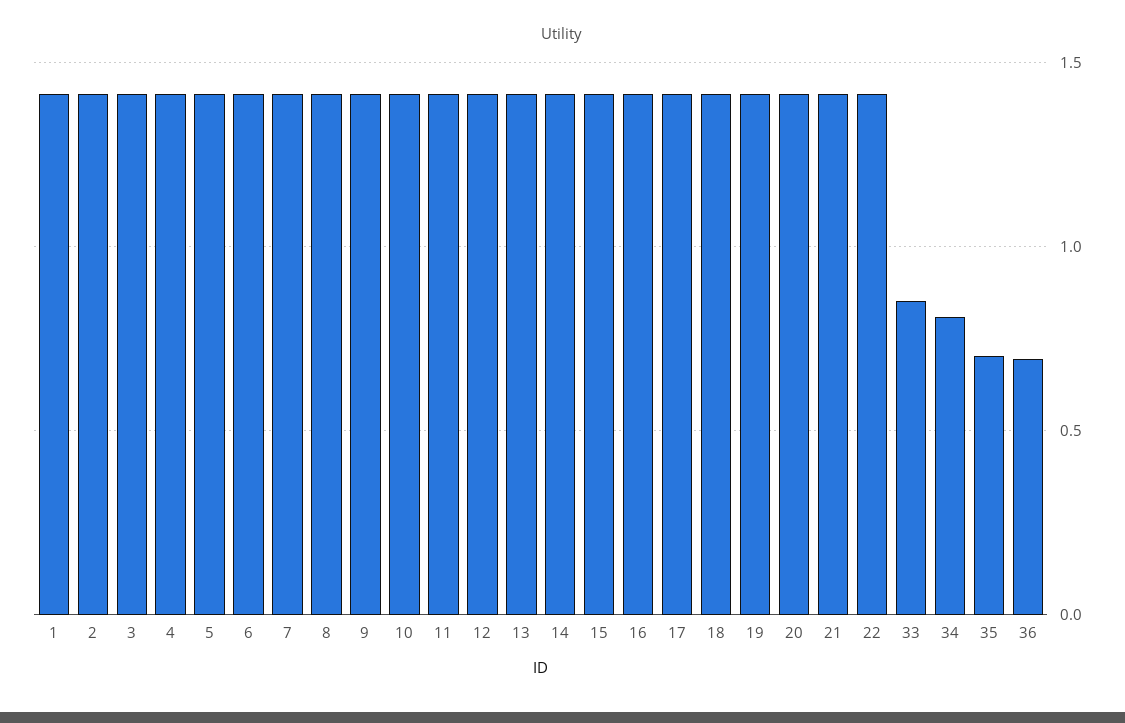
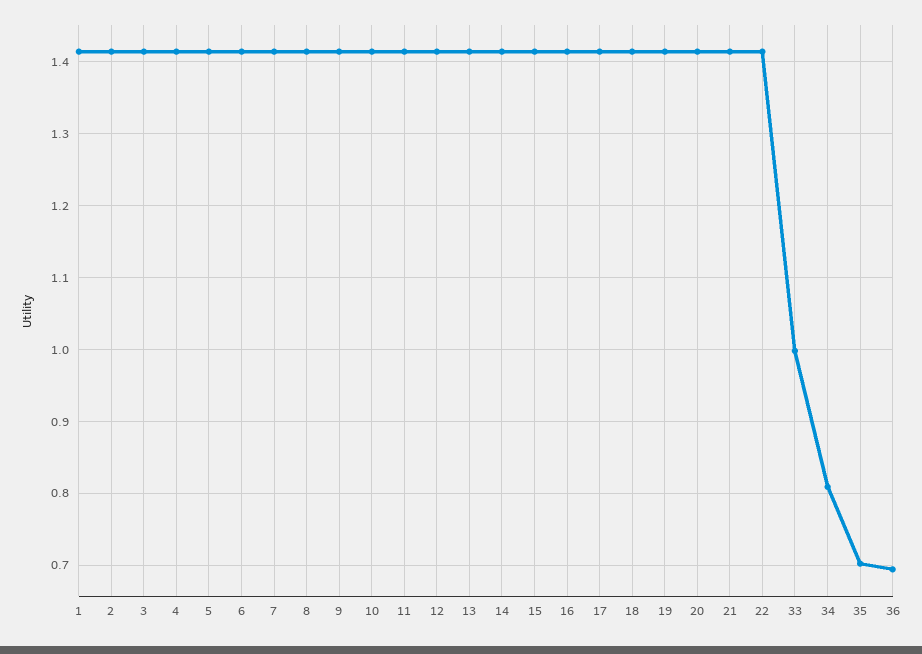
33: 0.85 -> 1

